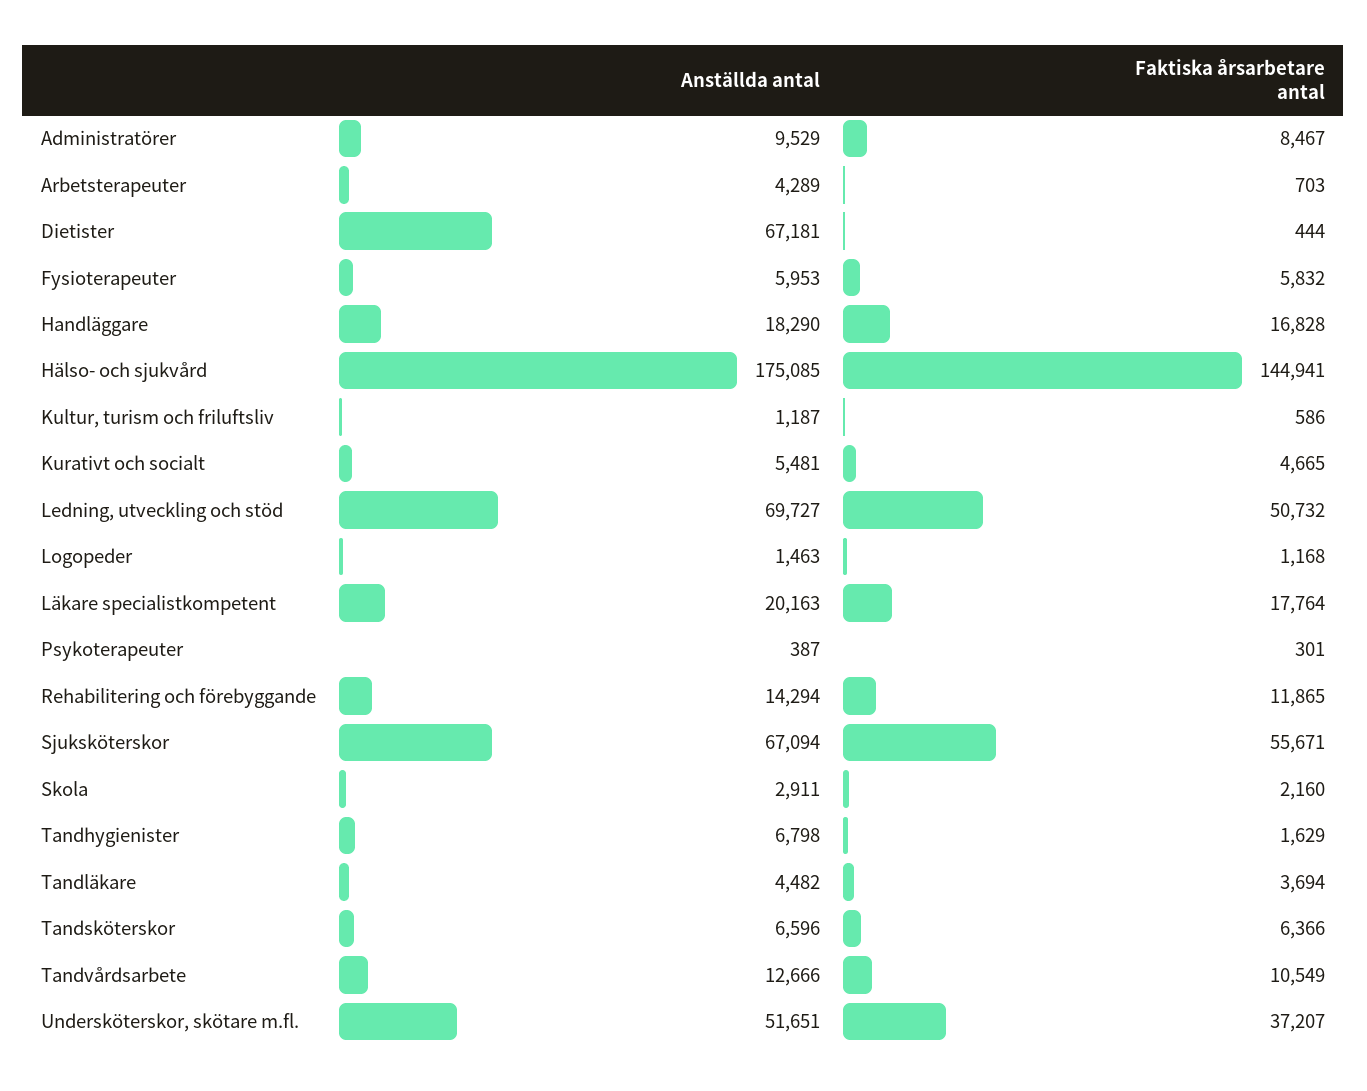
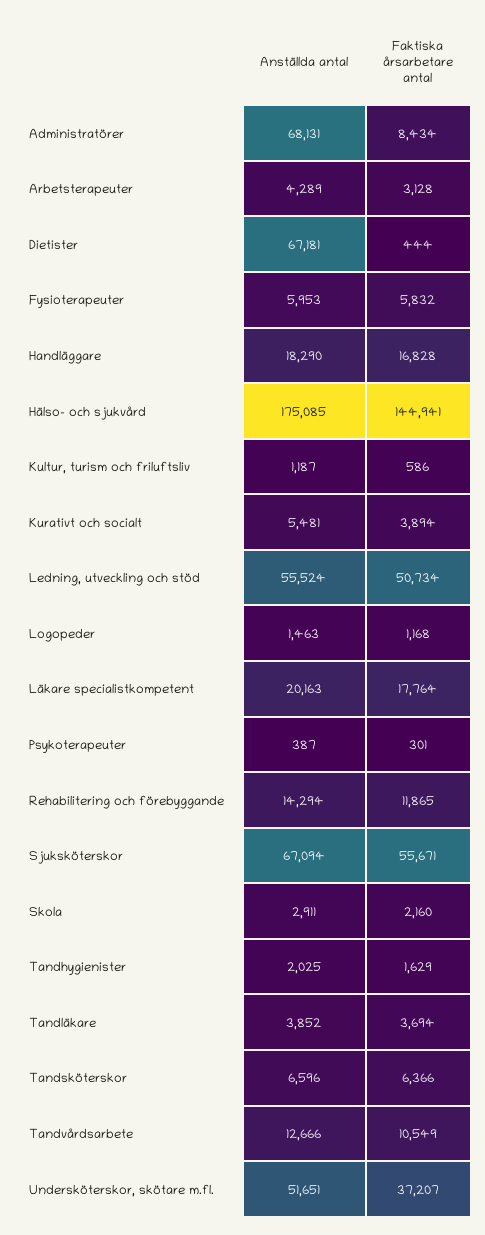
Anställda antal, Administratörer: 9529 -> 68131
Faktiska årsarbetare antal, Administratörer: 8467 -> 8434
Faktiska årsarbetare antal, Arbetsterapeuter: 703 -> 3128
Faktiska årsarbetare antal, Kurativt och socialt: 4665 -> 3894
Anställda antal, Ledning, utveckling och stöd: 69727 -> 55524
Faktiska årsarbetare antal, Ledning, utveckling och stöd: 50732 -> 50734
Anställda antal, Tandhygienister: 6798 -> 2025
Anställda antal, Tandläkare: 4482 -> 3852

